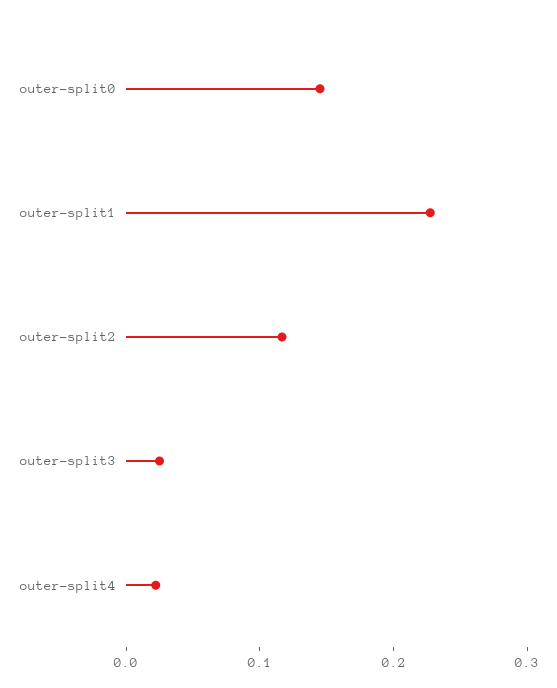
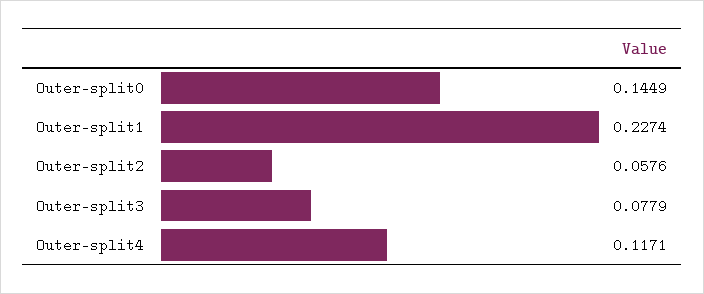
outer-split2: 0.12 -> 0.0576
outer-split3: 0.02 -> 0.0779
outer-split4: 0.02 -> 0.1171

